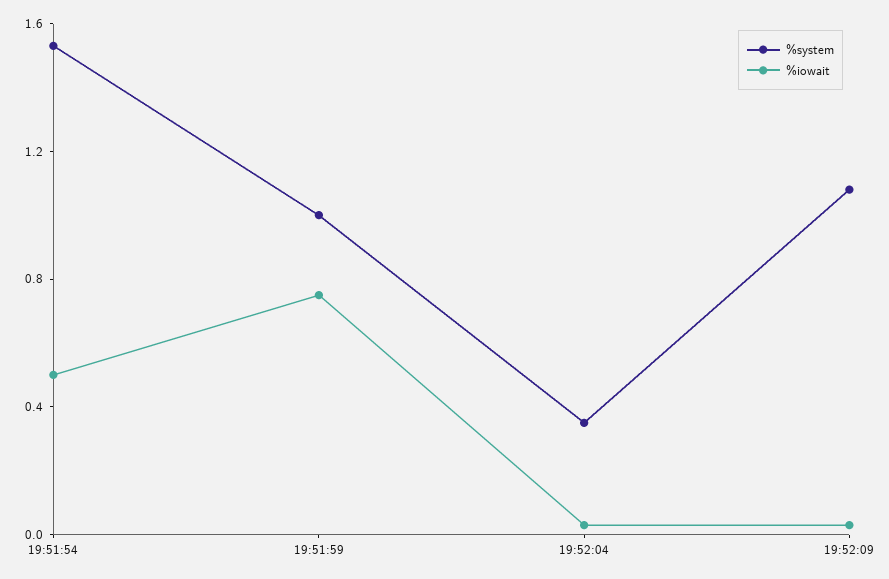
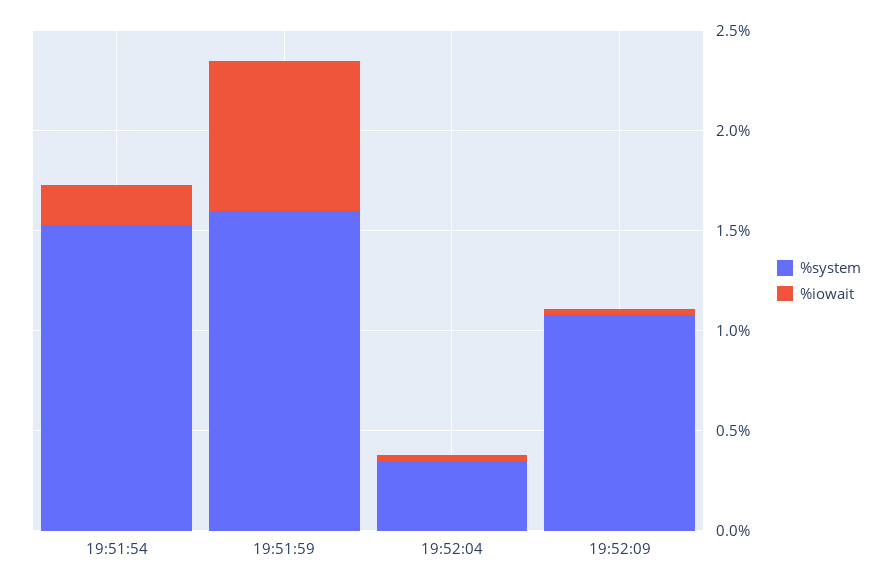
%iowait, 19:51:54: 0.5 -> 0.2
%system, 19:51:59: 1 -> 1.6

